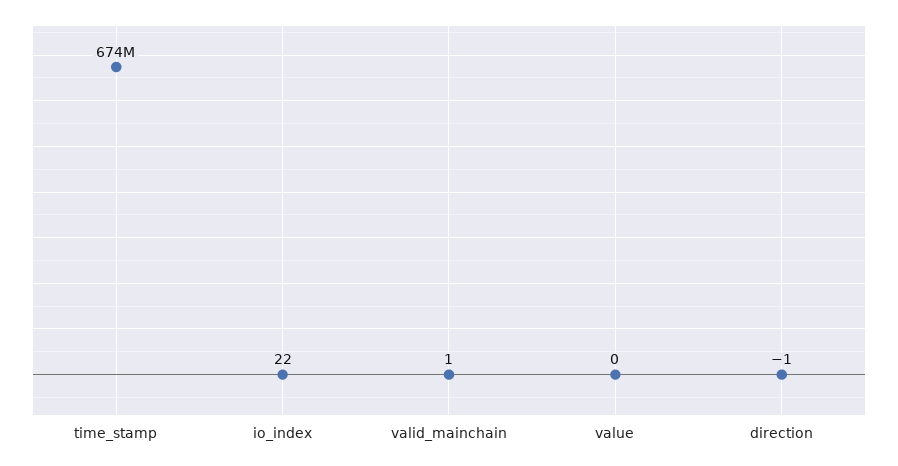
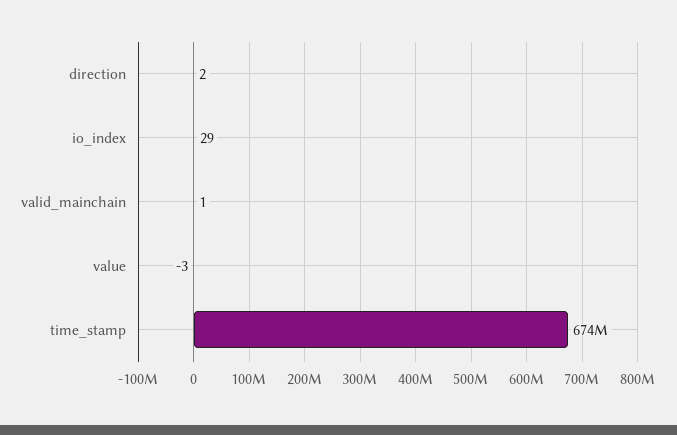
io_index: 22 -> 29
value: 0 -> -3
direction: -1 -> 2

